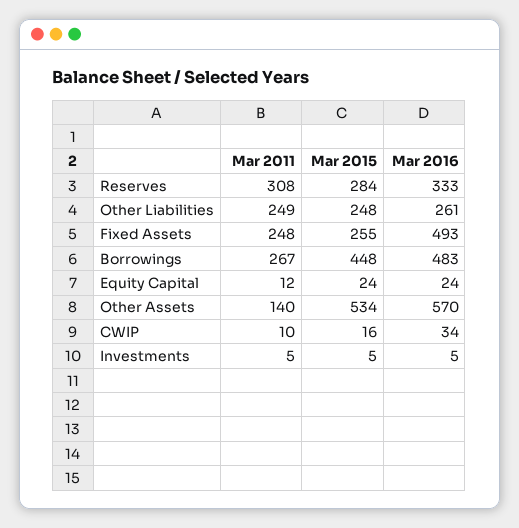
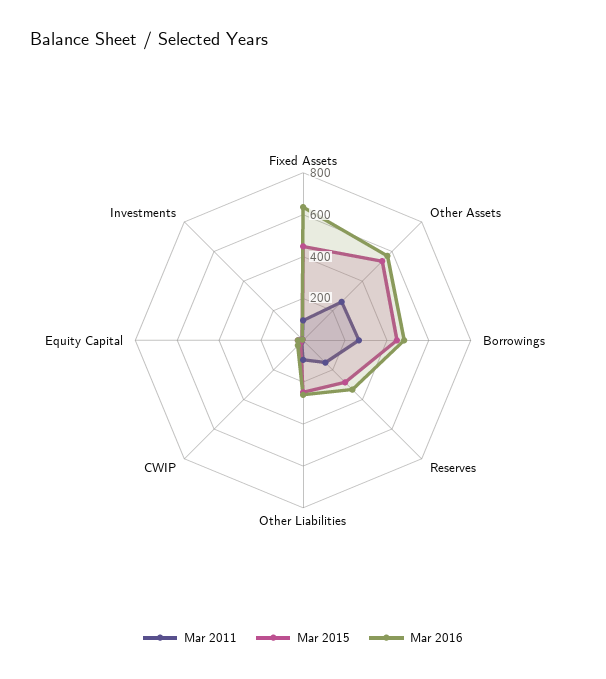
Mar 2011, Reserves: 308 -> 150
Mar 2011, Other Liabilities: 249 -> 100
Mar 2011, Fixed Assets: 248 -> 100
Mar 2015, Fixed Assets: 255 -> 450
Mar 2016, Fixed Assets: 493 -> 650
Mar 2011, Other Assets: 140 -> 250

